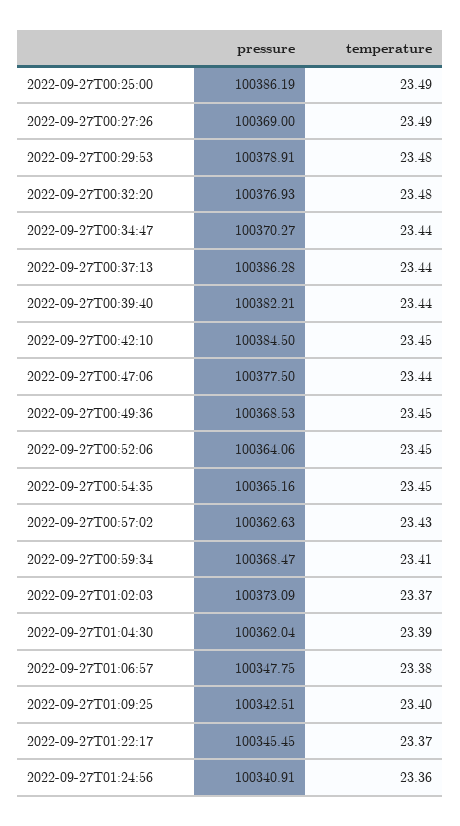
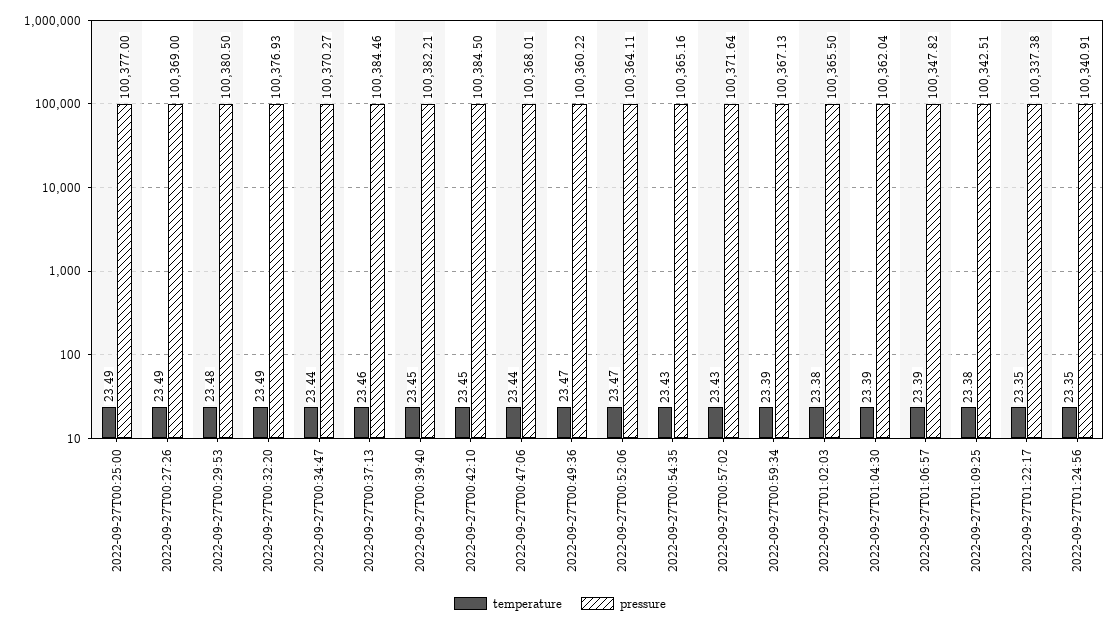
pressure, 2022-09-27T00:25:00: 100386.19 -> 100377
pressure, 2022-09-27T00:29:53: 100378.91 -> 100380.5
temperature, 2022-09-27T00:32:20: 23.48 -> 23.49
pressure, 2022-09-27T00:37:13: 100386.28 -> 100384.46
temperature, 2022-09-27T00:37:13: 23.44 -> 23.46
temperature, 2022-09-27T00:39:40: 23.44 -> 23.45
pressure, 2022-09-27T00:47:06: 100377.5 -> 100368.01
pressure, 2022-09-27T00:49:36: 100368.53 -> 100360.22
temperature, 2022-09-27T00:49:36: 23.45 -> 23.47
pressure, 2022-09-27T00:52:06: 100364.06 -> 100364.11
temperature, 2022-09-27T00:52:06: 23.45 -> 23.47
temperature, 2022-09-27T00:54:35: 23.45 -> 23.43
pressure, 2022-09-27T00:57:02: 100362.63 -> 100371.64
pressure, 2022-09-27T00:59:34: 100368.47 -> 100367.13
temperature, 2022-09-27T00:59:34: 23.41 -> 23.39
pressure, 2022-09-27T01:02:03: 100373.09 -> 100365.5
temperature, 2022-09-27T01:02:03: 23.37 -> 23.38
pressure, 2022-09-27T01:06:57: 100347.75 -> 100347.82
temperature, 2022-09-27T01:06:57: 23.38 -> 23.39
temperature, 2022-09-27T01:09:25: 23.4 -> 23.38
pressure, 2022-09-27T01:22:17: 100345.45 -> 100337.38
temperature, 2022-09-27T01:22:17: 23.37 -> 23.35
temperature, 2022-09-27T01:24:56: 23.36 -> 23.35

